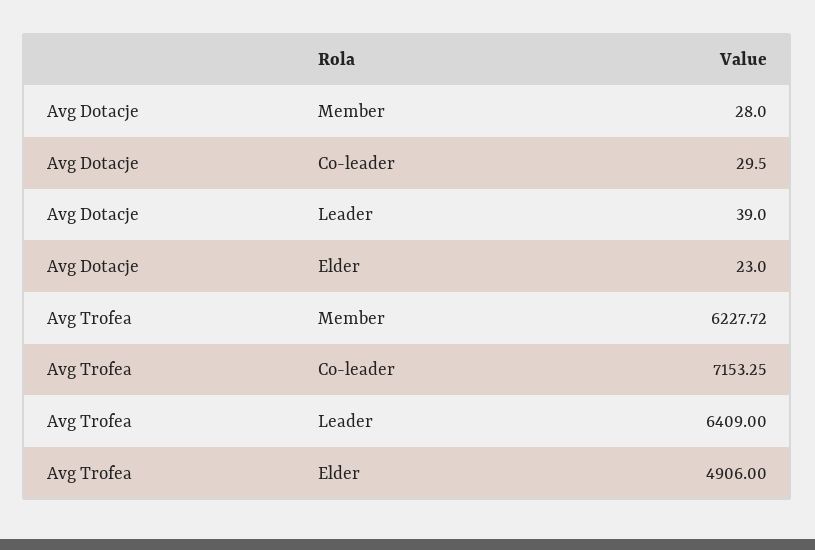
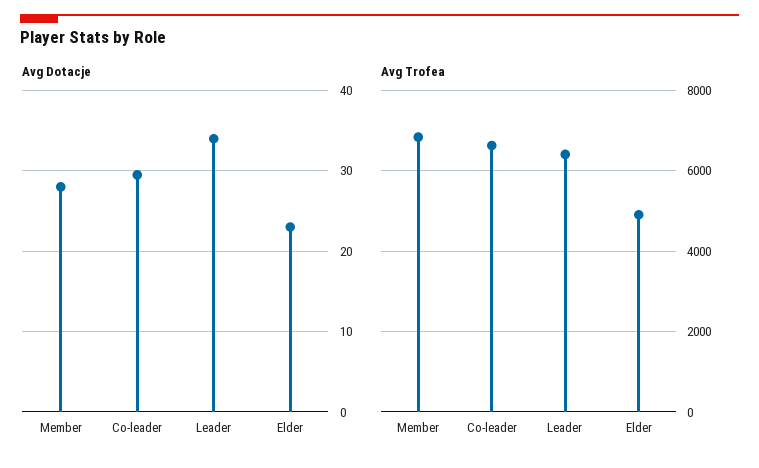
Avg Dotacje, Leader: 39 -> 34
Avg Trofea, Member: 6227.72 -> 6800
Avg Trofea, Co-leader: 7153.25 -> 6600

